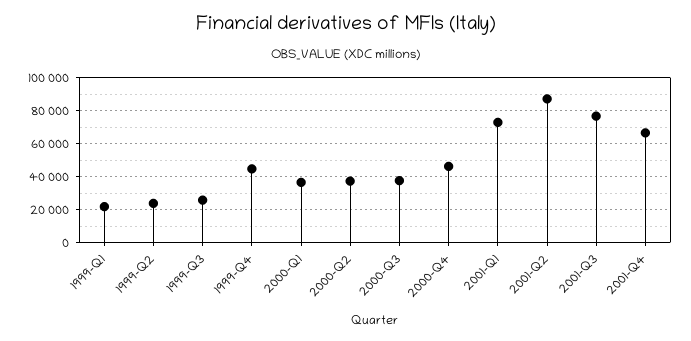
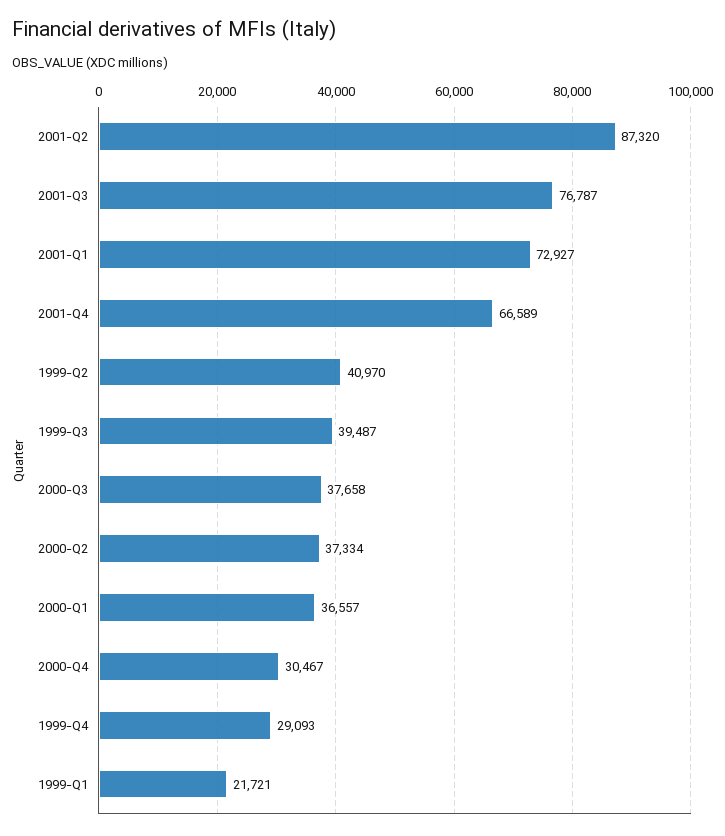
1999-Q2: 25000 -> 40970
1999-Q3: 25000 -> 39487
1999-Q4: 45000 -> 29093
2000-Q4: 45000 -> 30467

